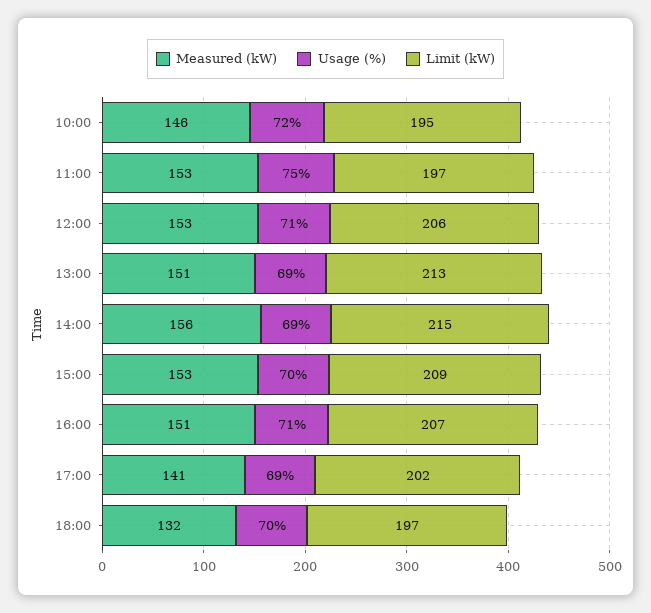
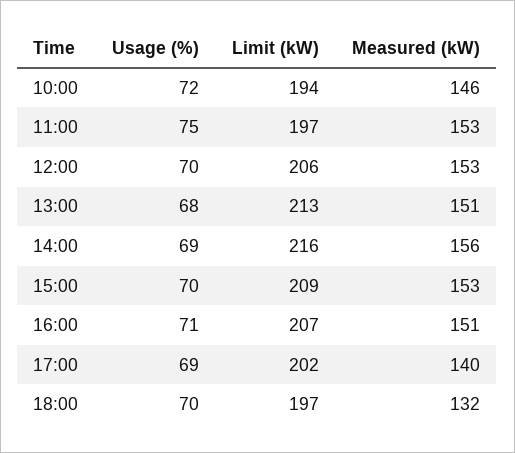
Limit (kW), 10:00: 195 -> 194
Usage (%), 12:00: 71 -> 70
Usage (%), 13:00: 69 -> 68
Limit (kW), 14:00: 215 -> 216
Measured (kW), 17:00: 141 -> 140

